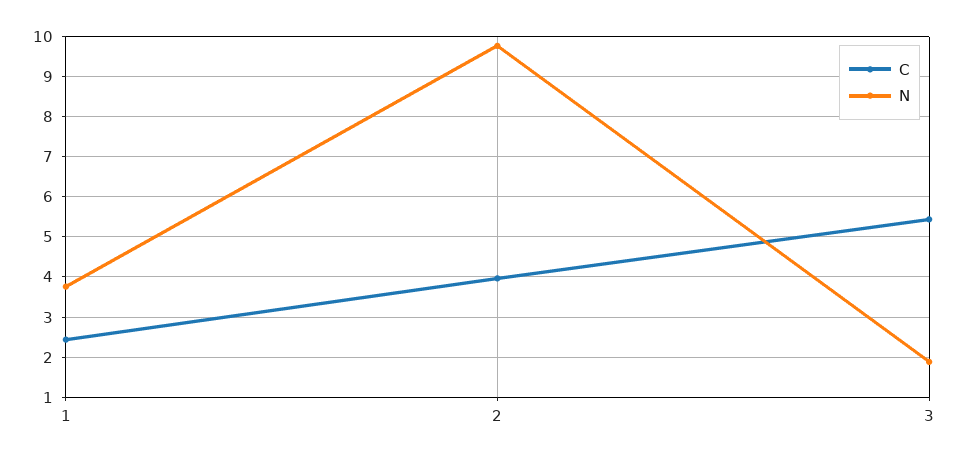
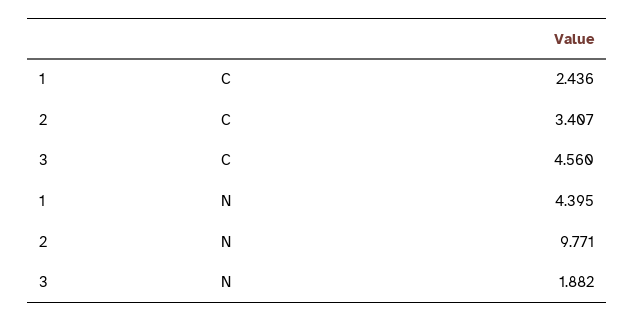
N, 1: 3.8 -> 4.395
C, 2: 4 -> 3.407
C, 3: 5.4 -> 4.56

